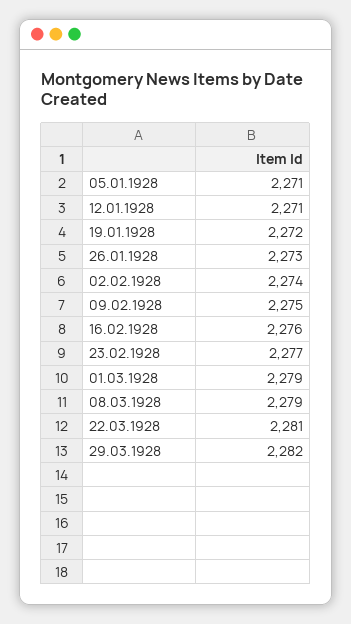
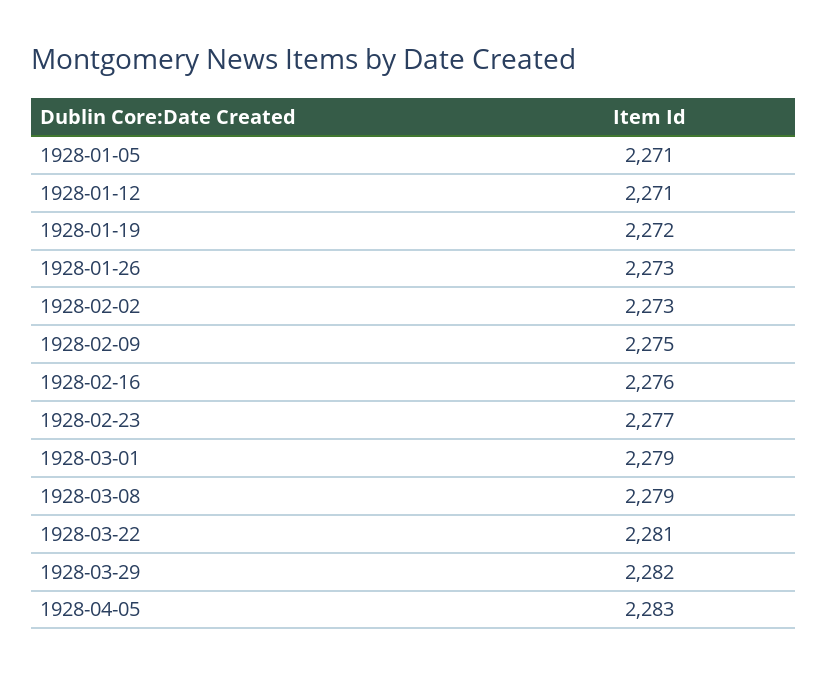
02.02.1928: 2274 -> 2273
1928-04-05: none -> 2283

